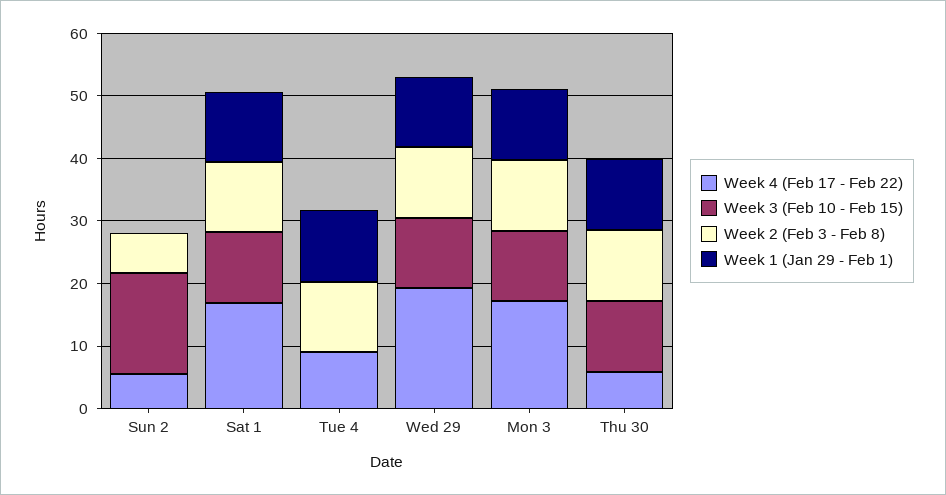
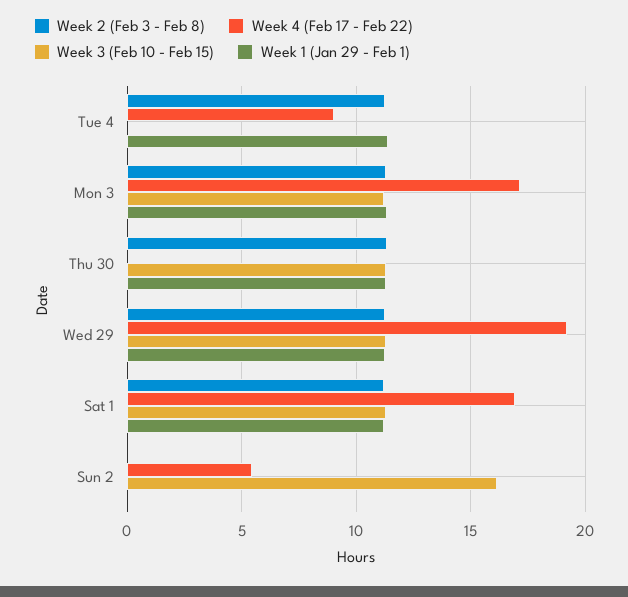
Week 2 (Feb 3 - Feb 8), Sun 2: 6 -> 0
Week 4 (Feb 17 - Feb 22), Thu 30: 6 -> 0

